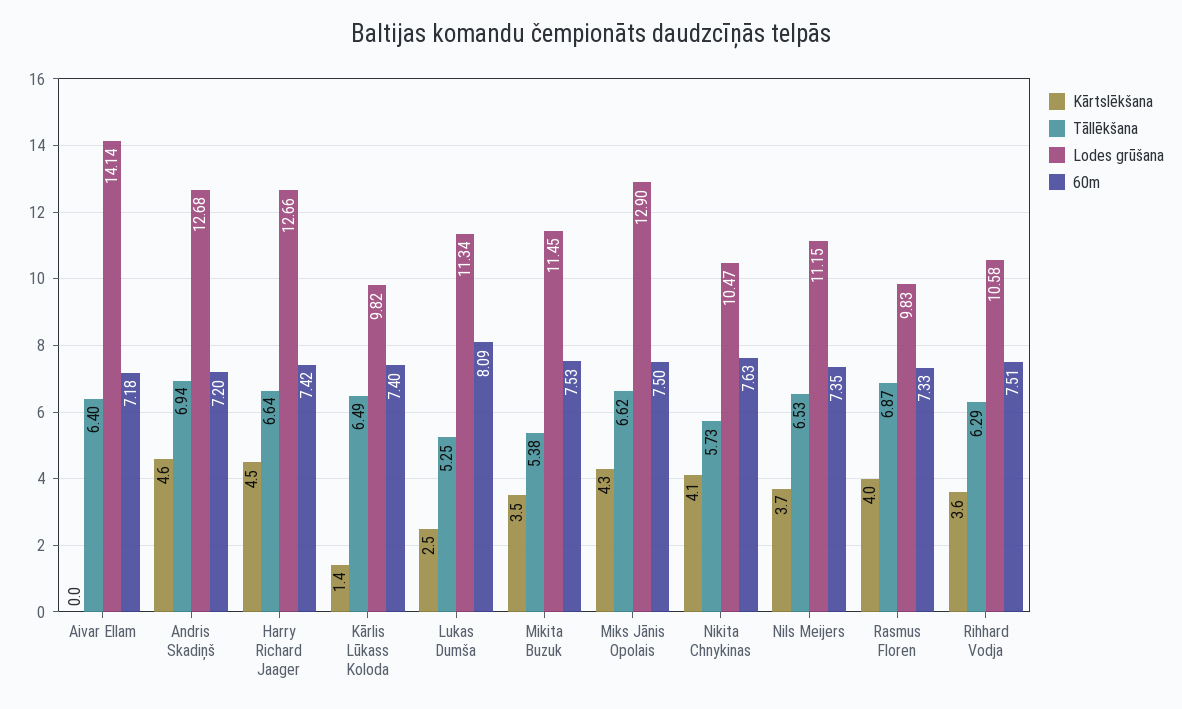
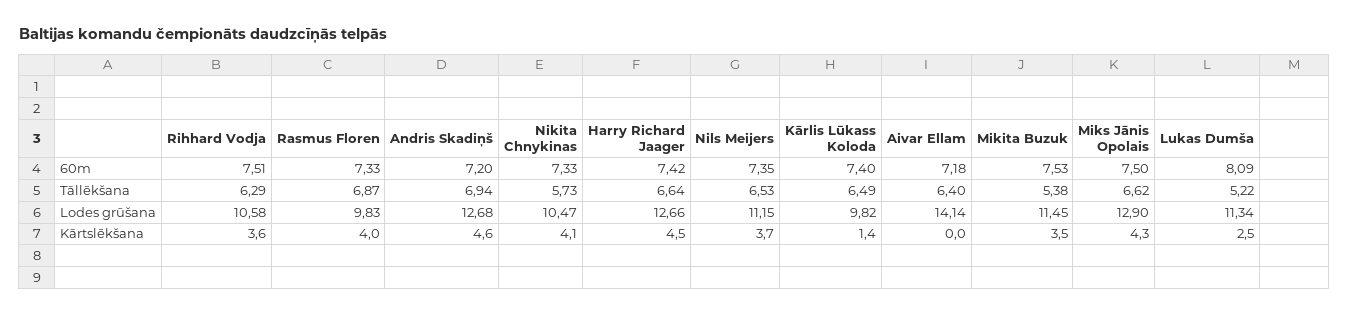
Tāllēkšana, Lukas Dumša: 5.25 -> 5.22
60m, Nikita Chnykinas: 7.63 -> 7.33

